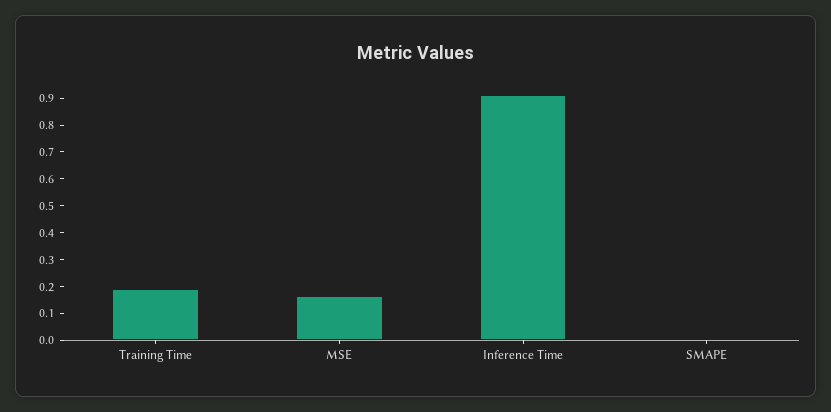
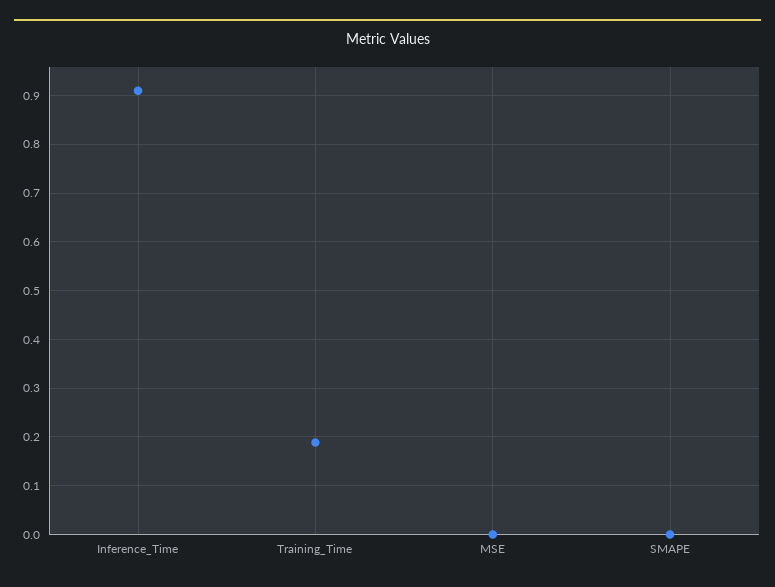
MSE: 0.15 -> 0

